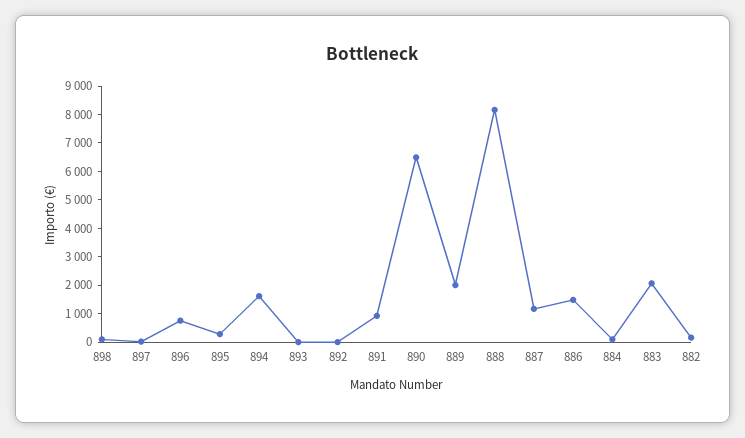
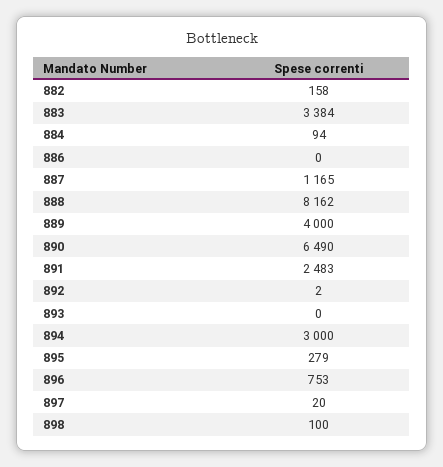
894: 1500 -> 3000
891: 1000 -> 2483
889: 2000 -> 4000
886: 1500 -> 0
883: 2000 -> 3384

